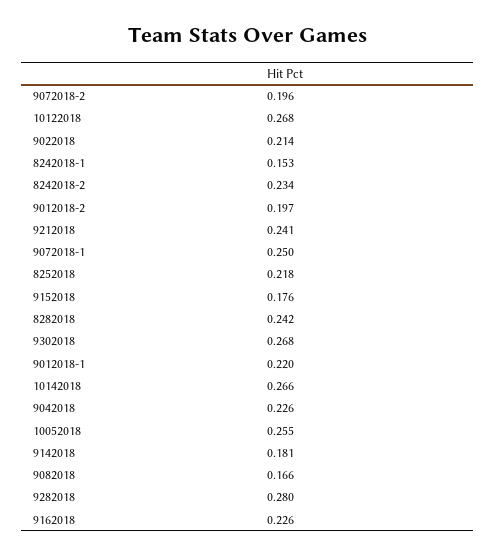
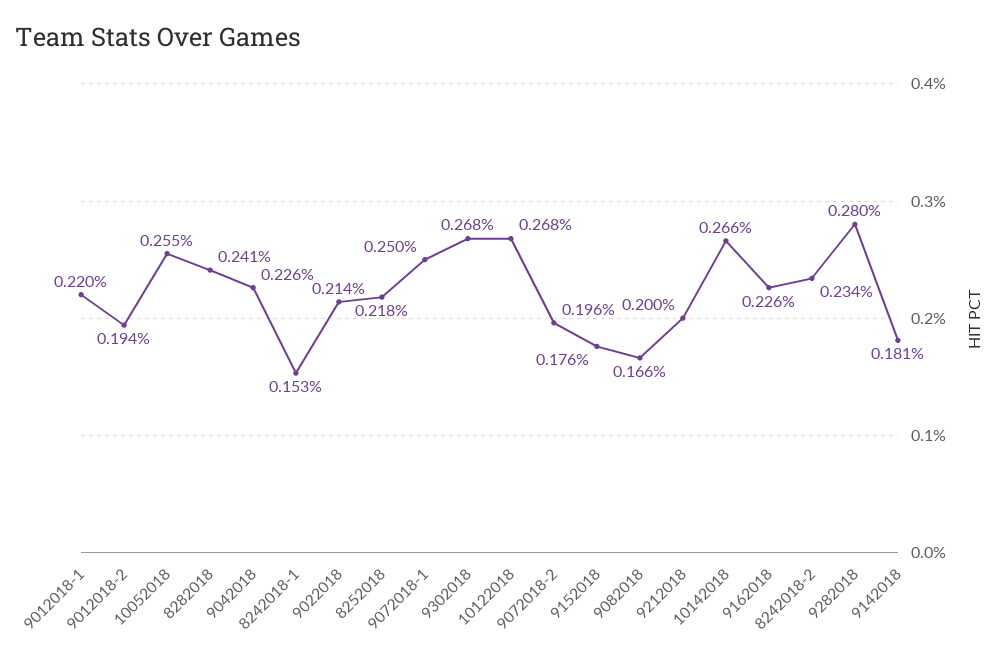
9012018-2: 0.197 -> 0.194
9212018: 0.241 -> 0.2
8282018: 0.242 -> 0.241

